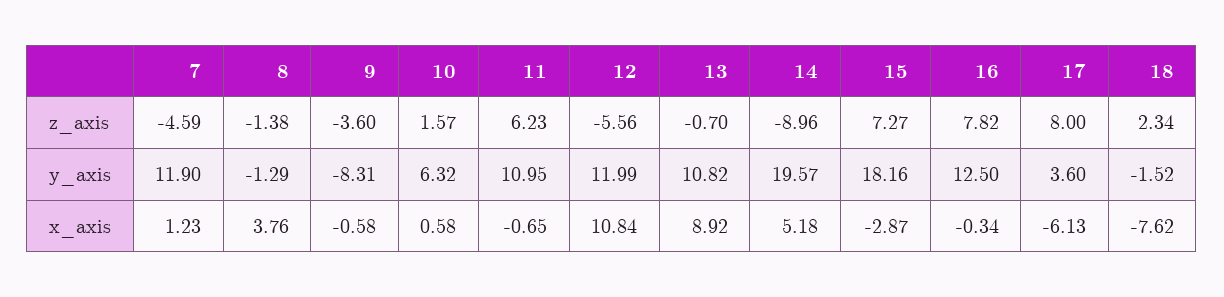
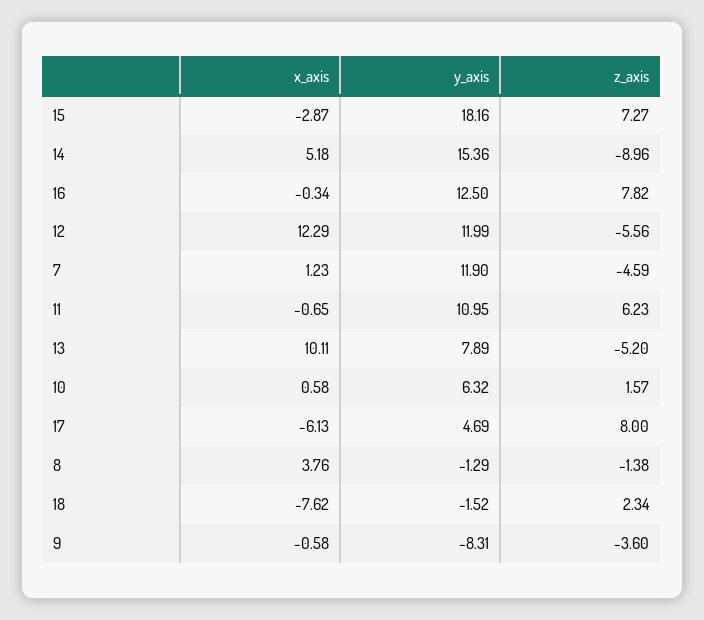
13, z_axis: -0.7 -> -5.2
13, y_axis: 10.82 -> 7.89
14, y_axis: 19.57 -> 15.36
17, y_axis: 3.6 -> 4.69
12, x_axis: 10.84 -> 12.29
13, x_axis: 8.92 -> 10.11

